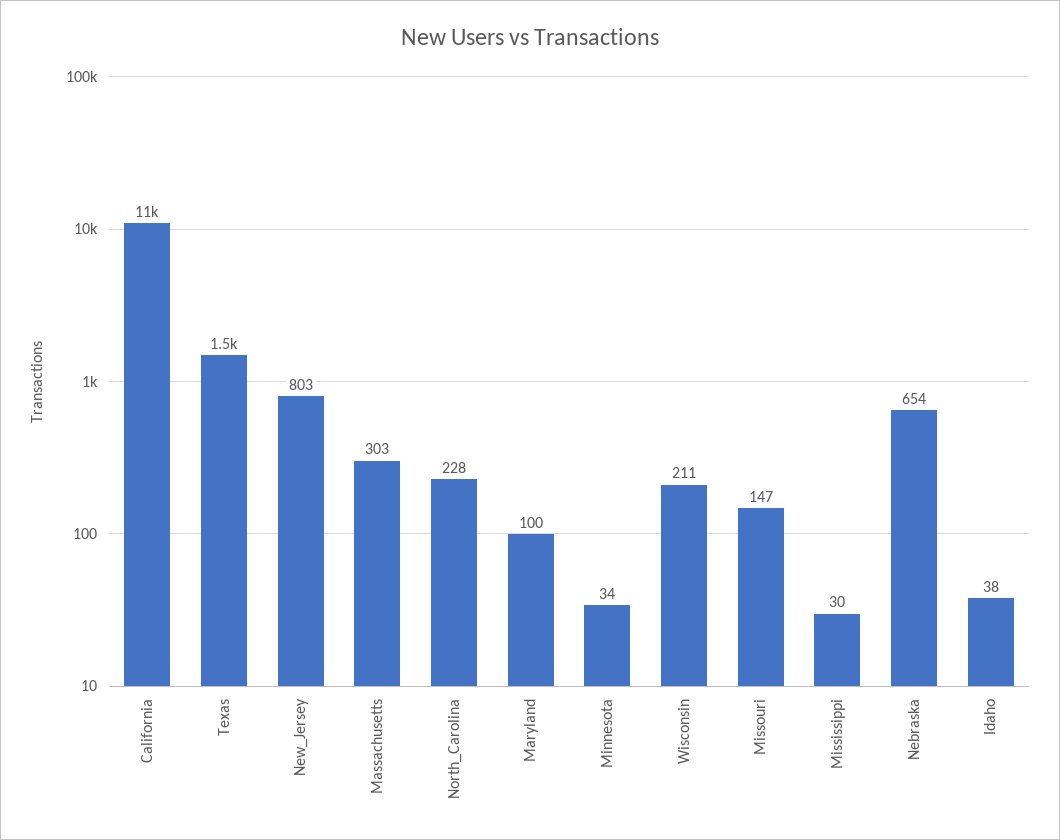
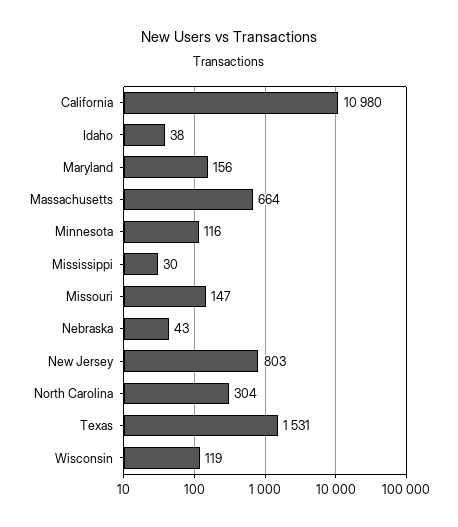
Massachusetts: 303 -> 664
North_Carolina: 228 -> 304
Maryland: 100 -> 156
Minnesota: 34 -> 116
Wisconsin: 211 -> 119
Nebraska: 654 -> 43

